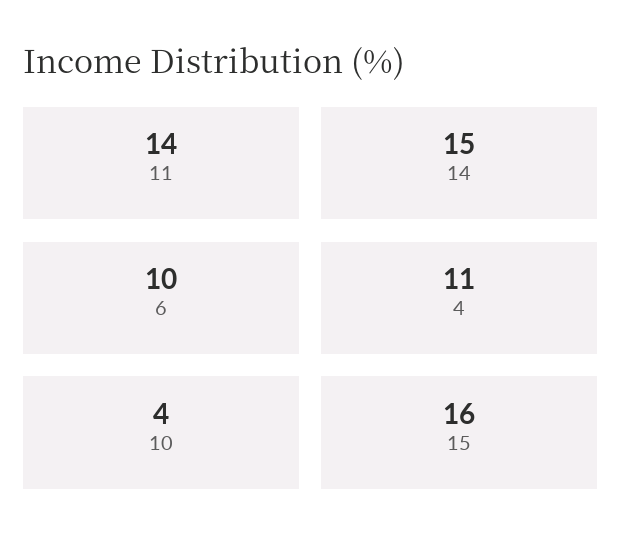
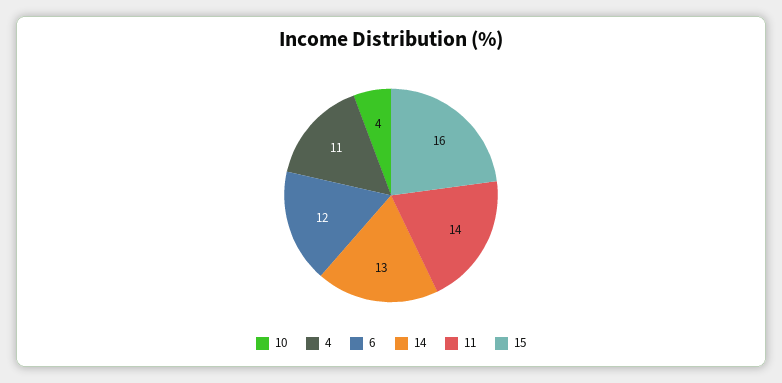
14: 15 -> 13
6: 10 -> 12

